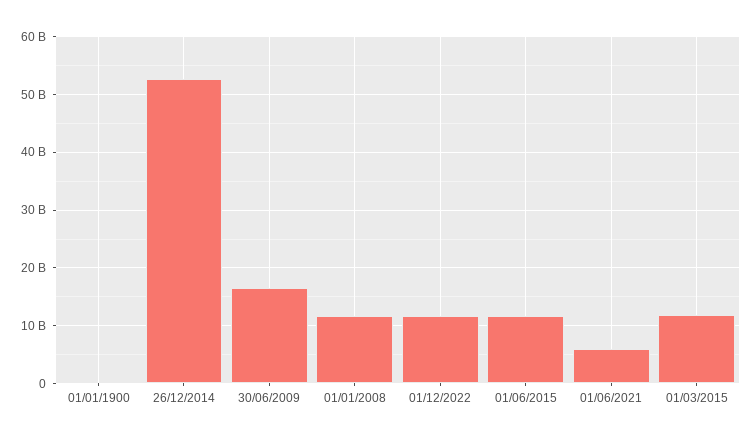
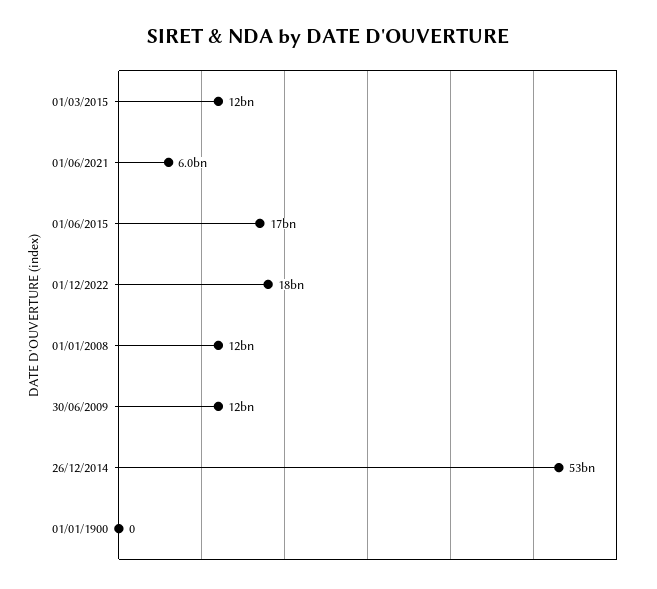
30/06/2009: 16000000000 -> 12000000000
01/12/2022: 12000000000 -> 18000000000
01/06/2015: 12000000000 -> 17000000000

